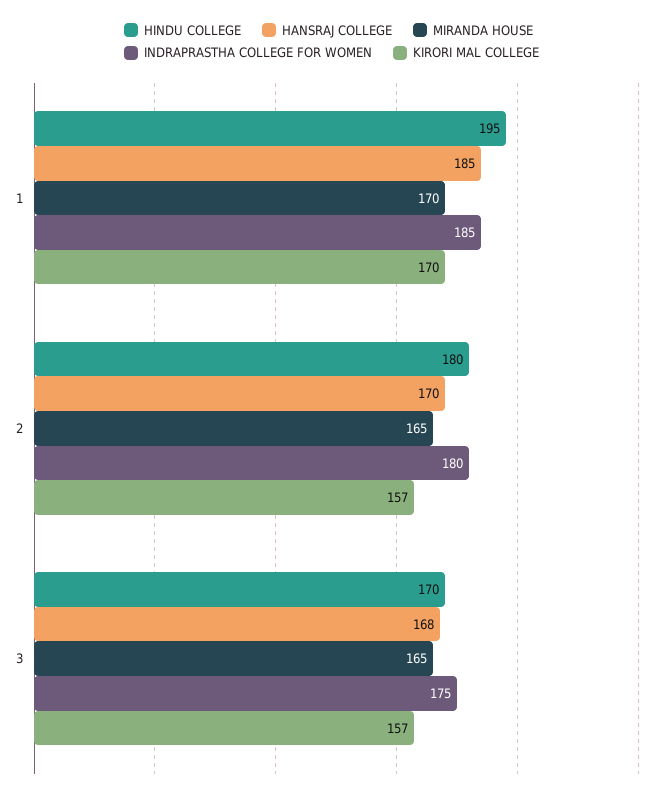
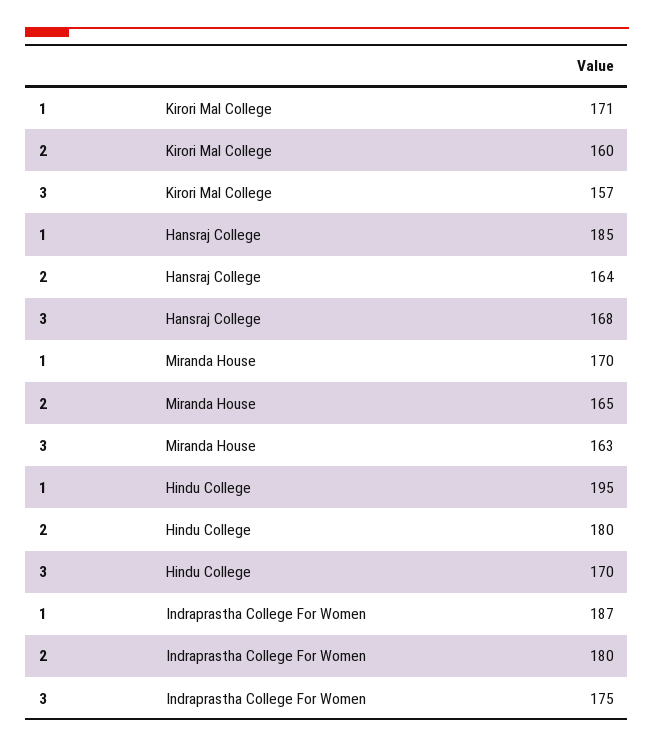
INDRAPRASTHA COLLEGE FOR WOMEN, 1: 185 -> 187
KIRORI MAL COLLEGE, 1: 170 -> 171
HANSRAJ COLLEGE, 2: 170 -> 164
KIRORI MAL COLLEGE, 2: 157 -> 160
MIRANDA HOUSE, 3: 165 -> 163

